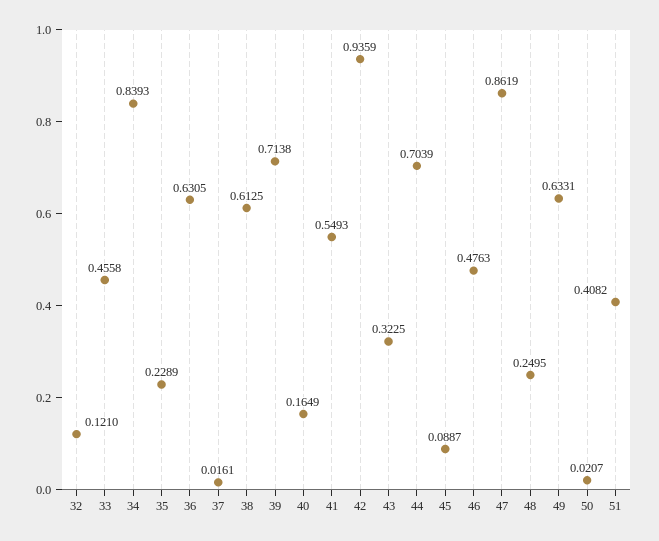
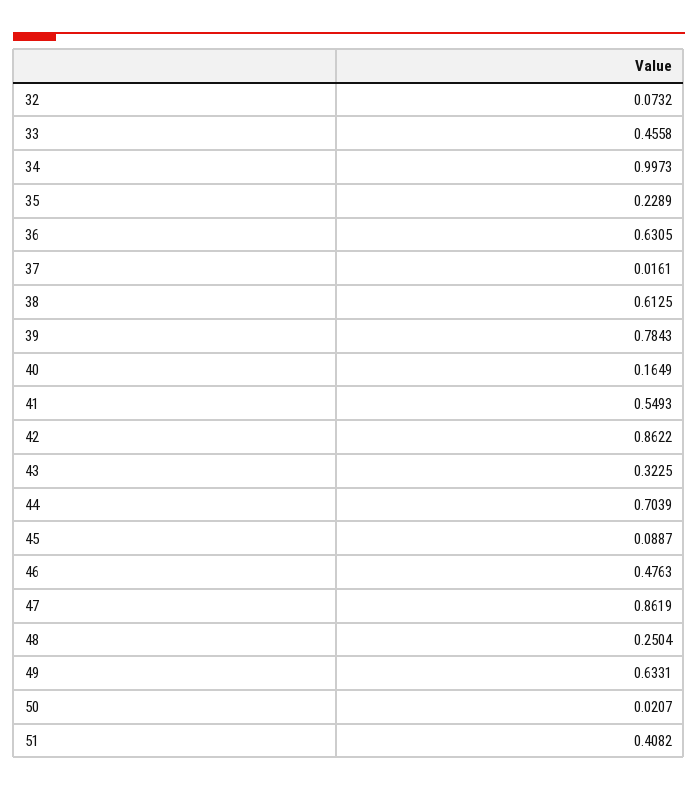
32: 0.121 -> 0.0732
34: 0.8393 -> 0.9973
39: 0.7138 -> 0.7843
42: 0.9359 -> 0.8622
48: 0.2495 -> 0.2504

